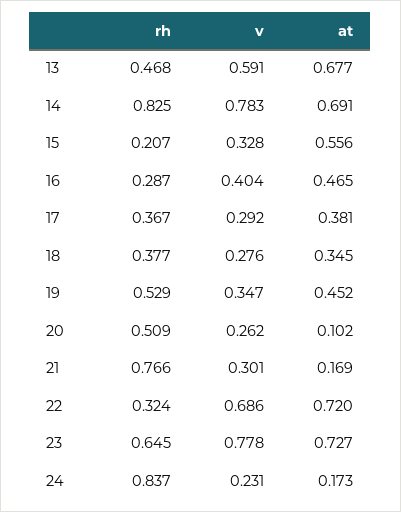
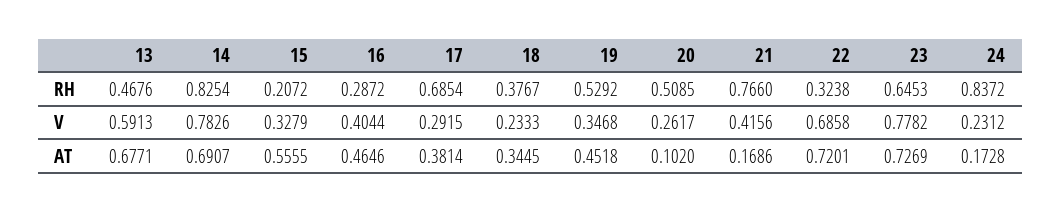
rh, 17: 0.367 -> 0.6854
v, 18: 0.276 -> 0.2333
v, 21: 0.301 -> 0.4156

